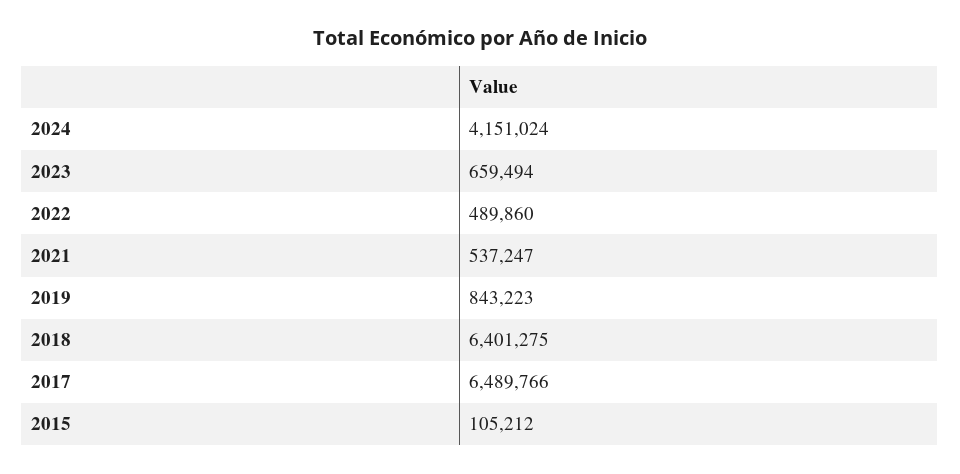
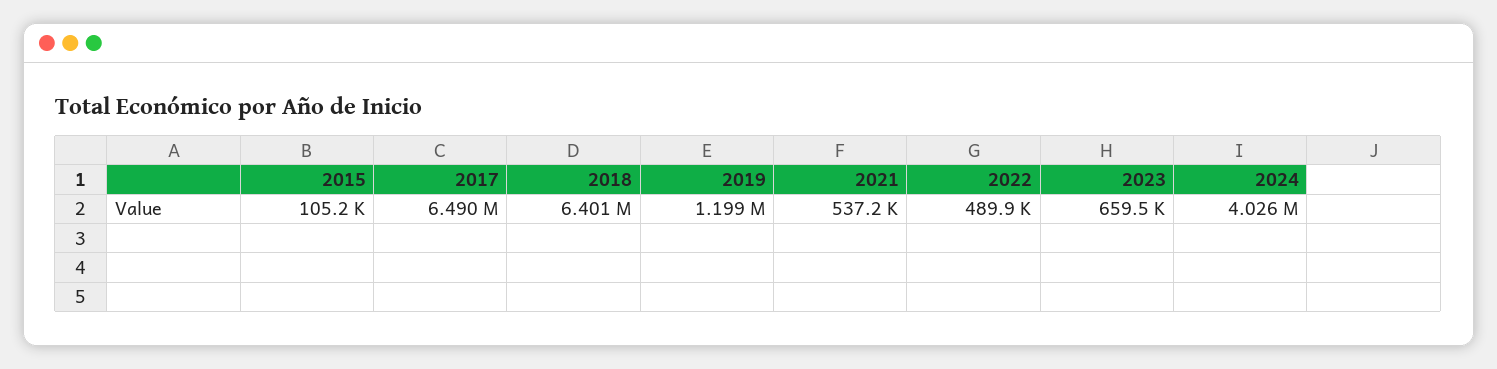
2024: 4151024 -> 4026000
2019: 843223 -> 1199000

